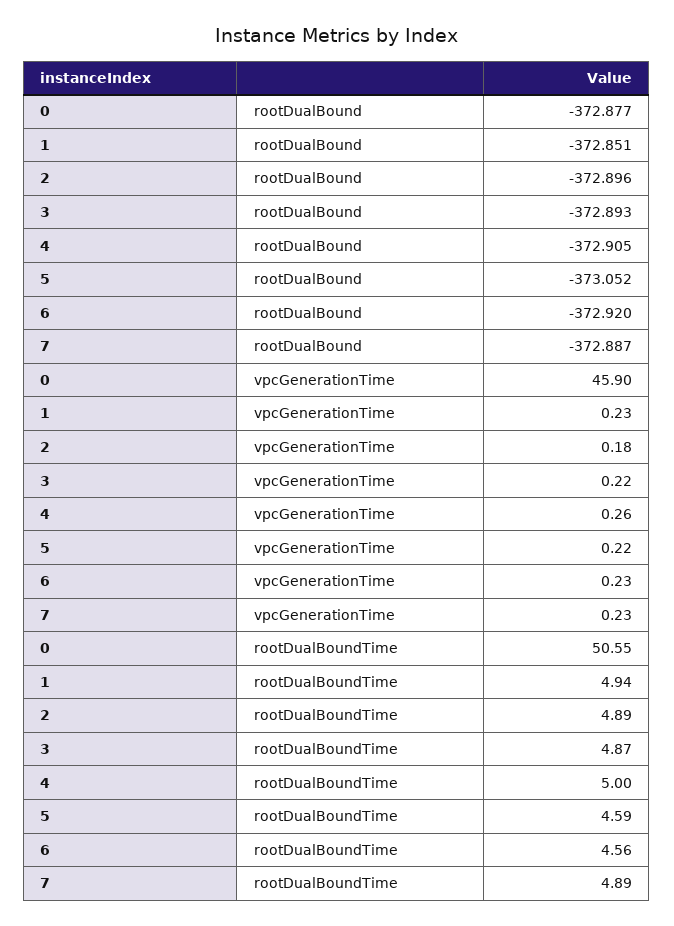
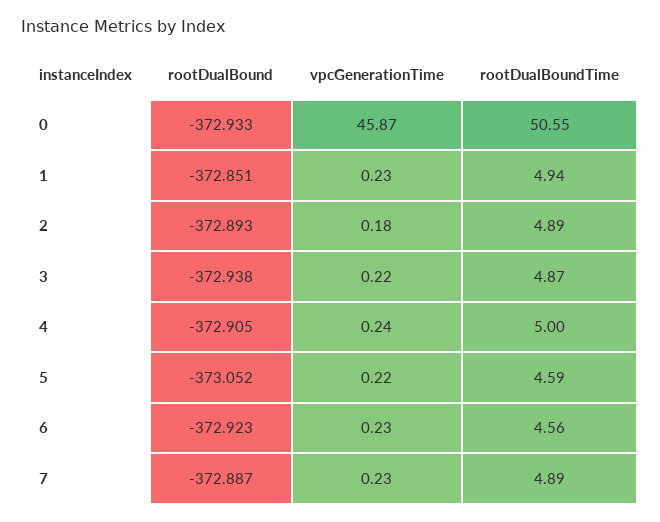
0, rootDualBound: -372.877 -> -372.933
2, rootDualBound: -372.896 -> -372.893
3, rootDualBound: -372.893 -> -372.938
6, rootDualBound: -372.92 -> -372.923
0, vpcGenerationTime: 45.9 -> 45.87
4, vpcGenerationTime: 0.26 -> 0.24

